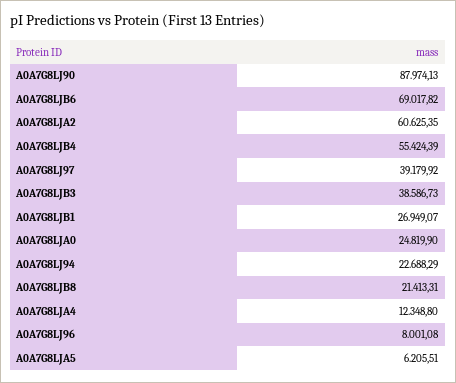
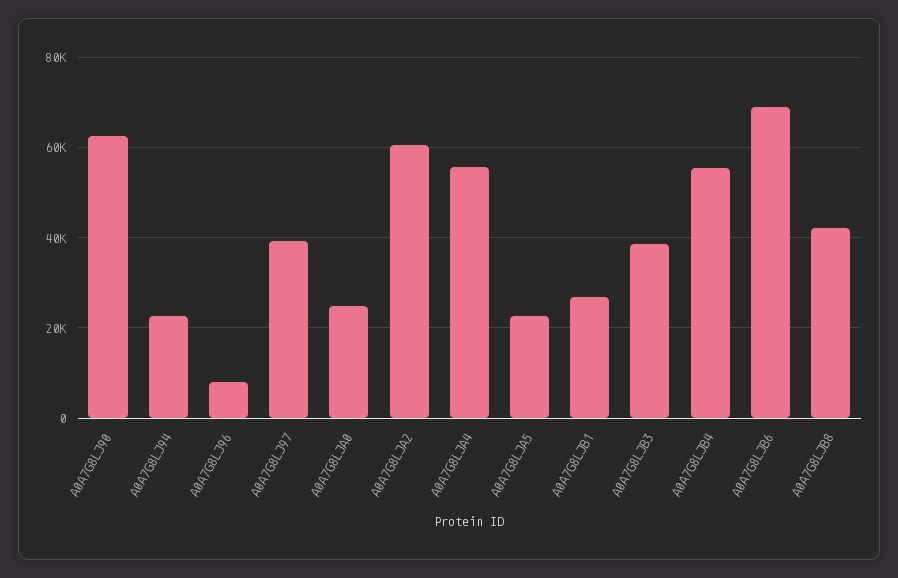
A0A7G8LJ90: 87974.13 -> 62000
A0A7G8LJB8: 21413.31 -> 42000
A0A7G8LJA4: 12348.8 -> 56000
A0A7G8LJA5: 6205.51 -> 22000

